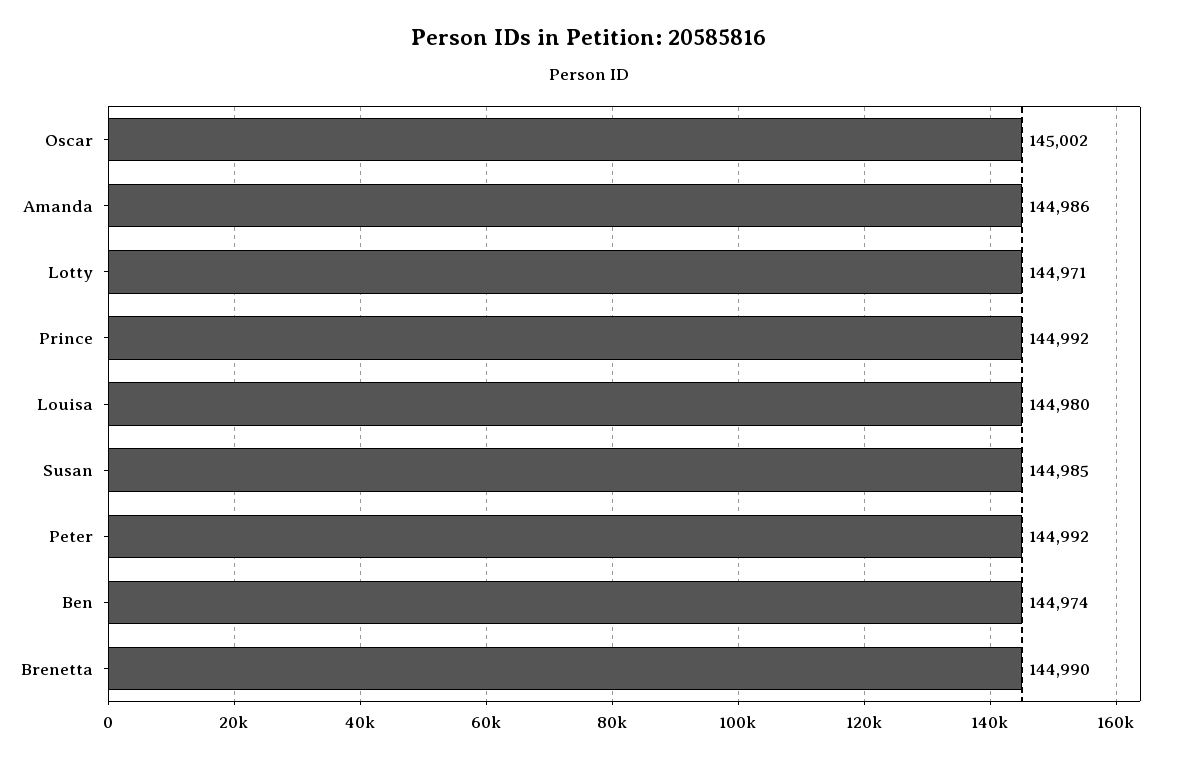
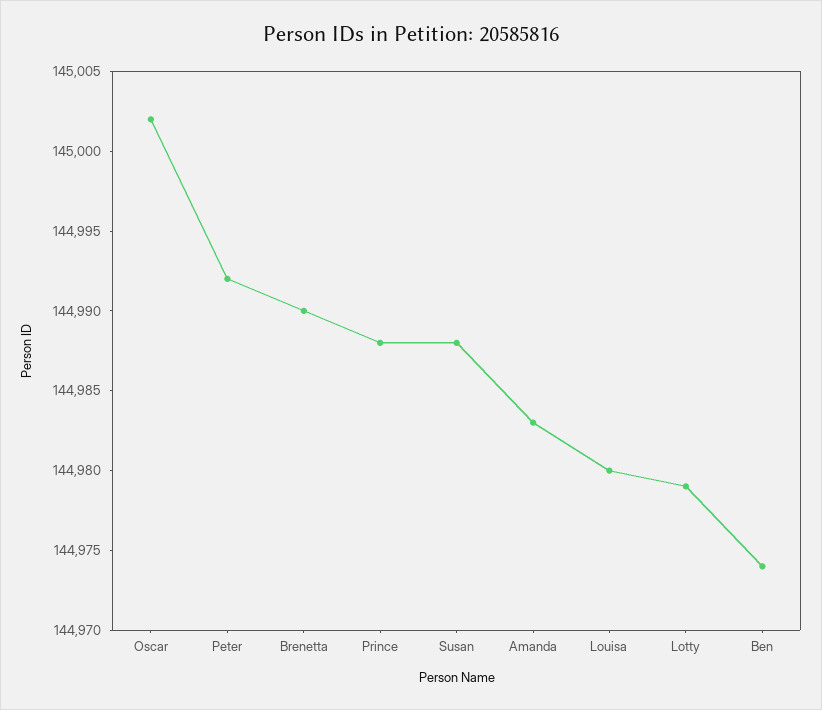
Amanda: 144986 -> 144983
Lotty: 144971 -> 144979
Prince: 144992 -> 144988
Susan: 144985 -> 144988

